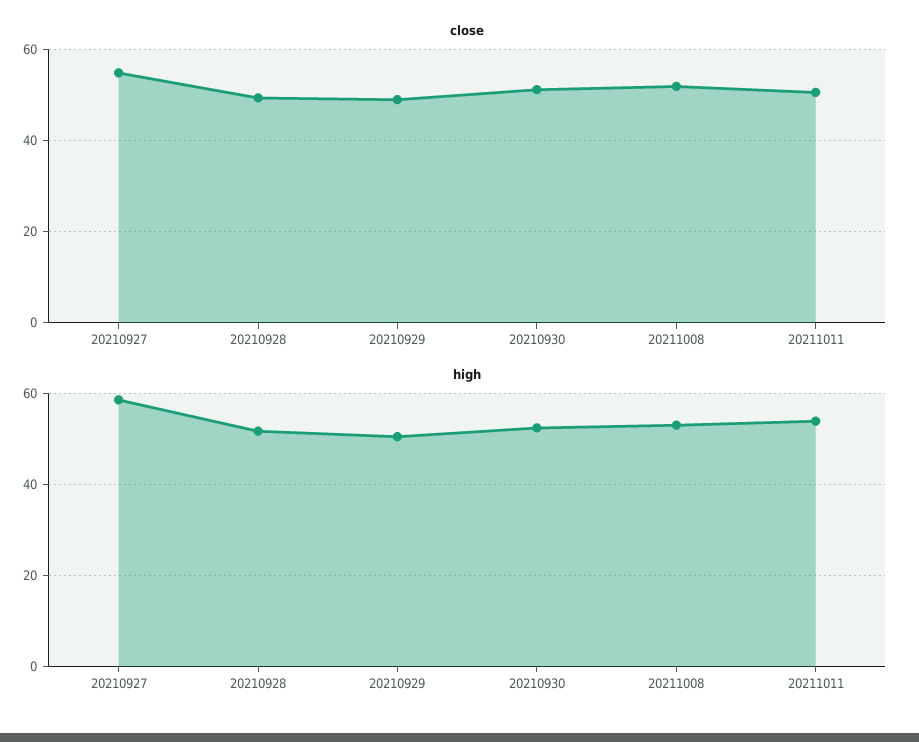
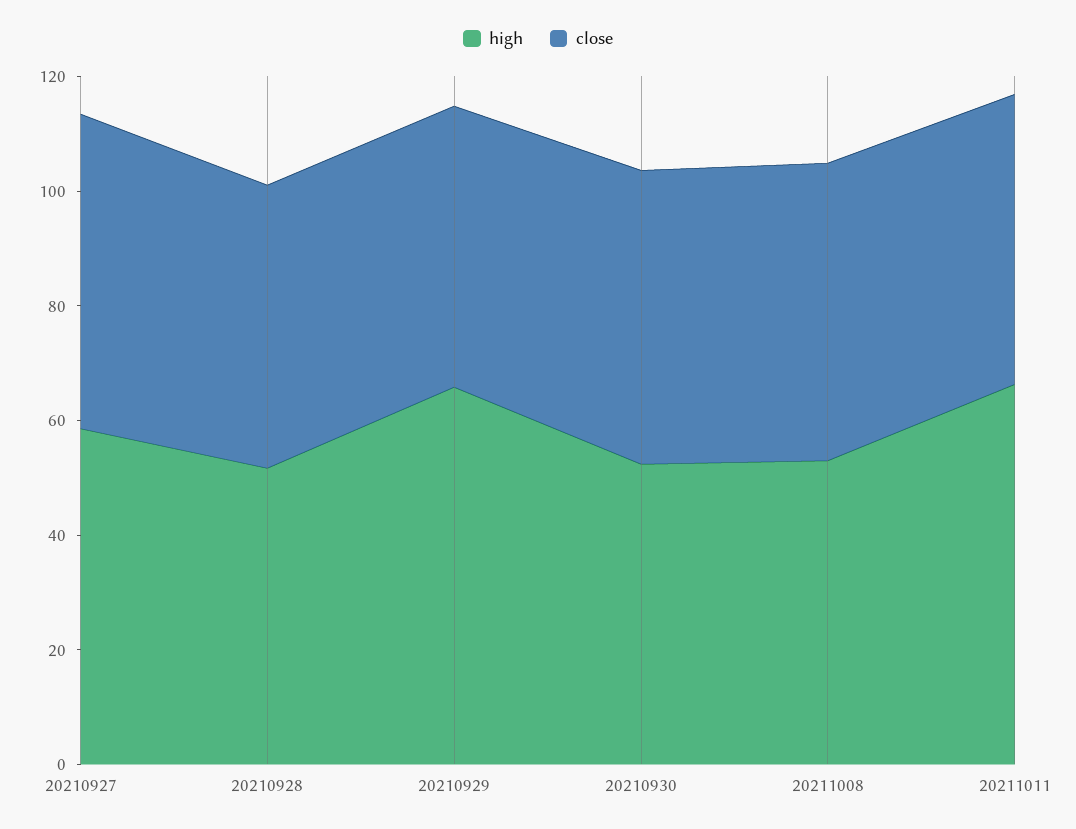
high, 20210929: 50 -> 65
high, 20211011: 54 -> 65

